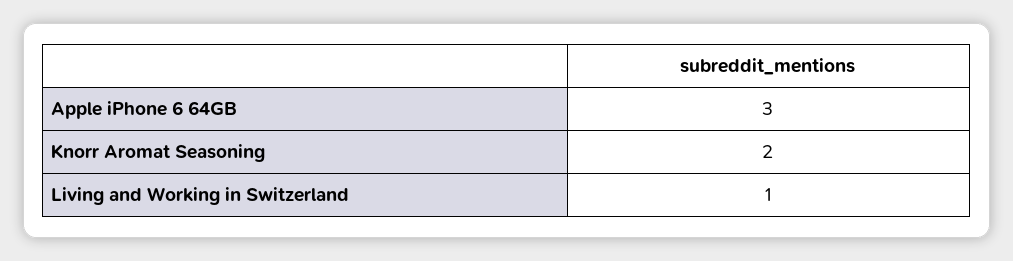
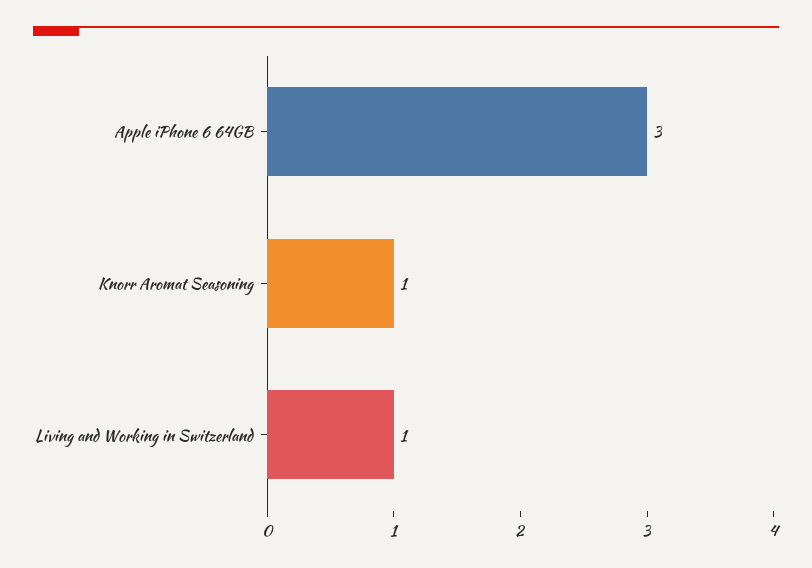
Knorr Aromat Seasoning: 2 -> 1

